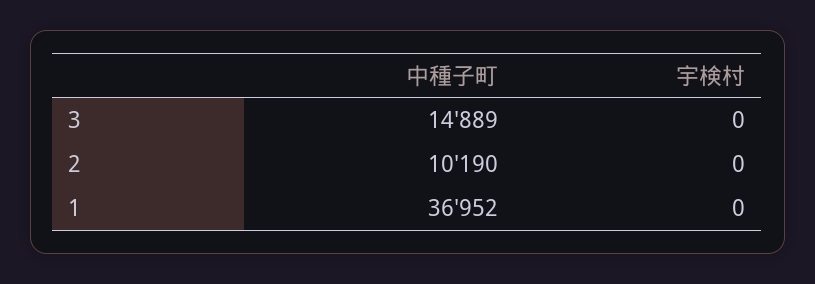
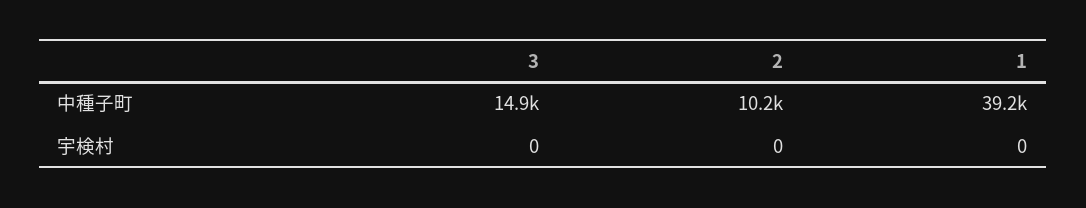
中種子町, 1: 36952 -> 39200

